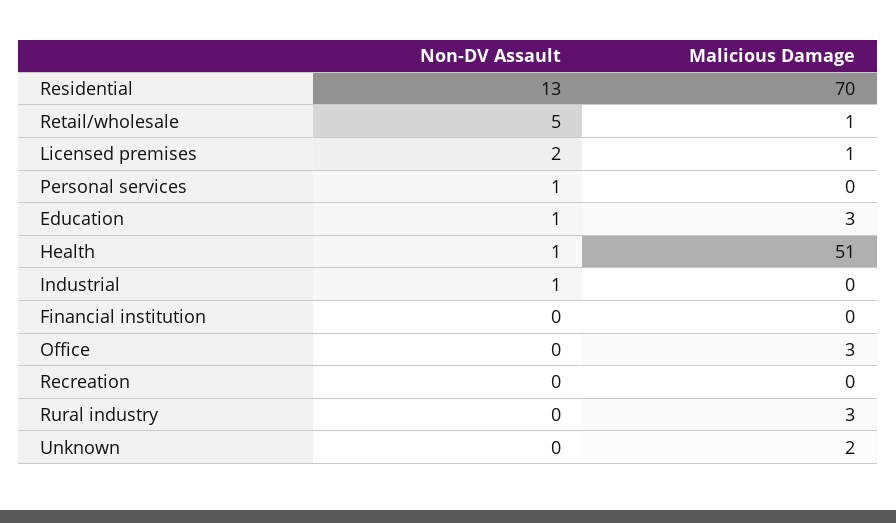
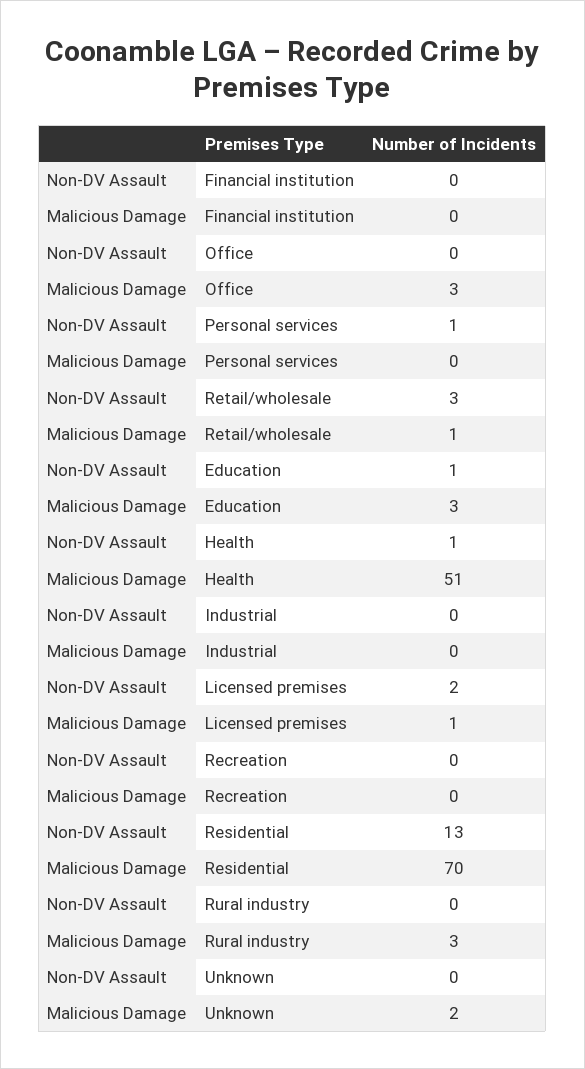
Non-DV Assault, Retail/wholesale: 5 -> 3
Non-DV Assault, Industrial: 1 -> 0

